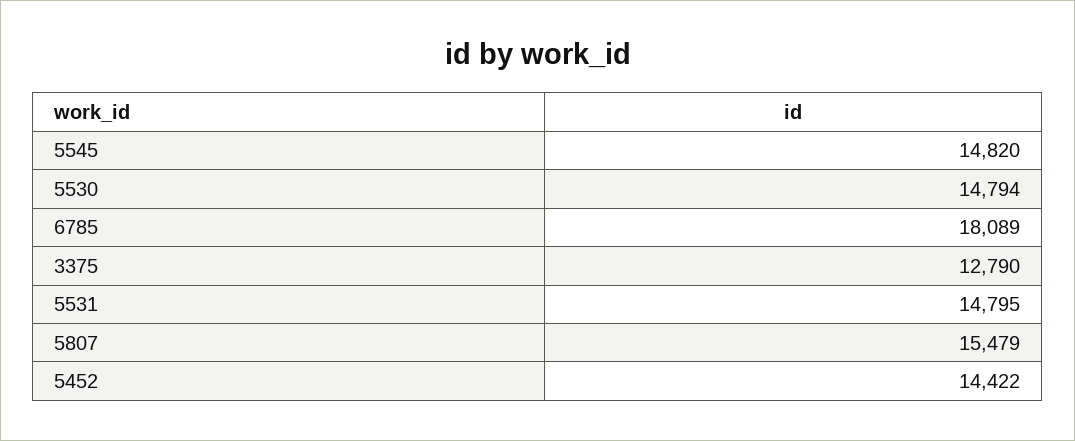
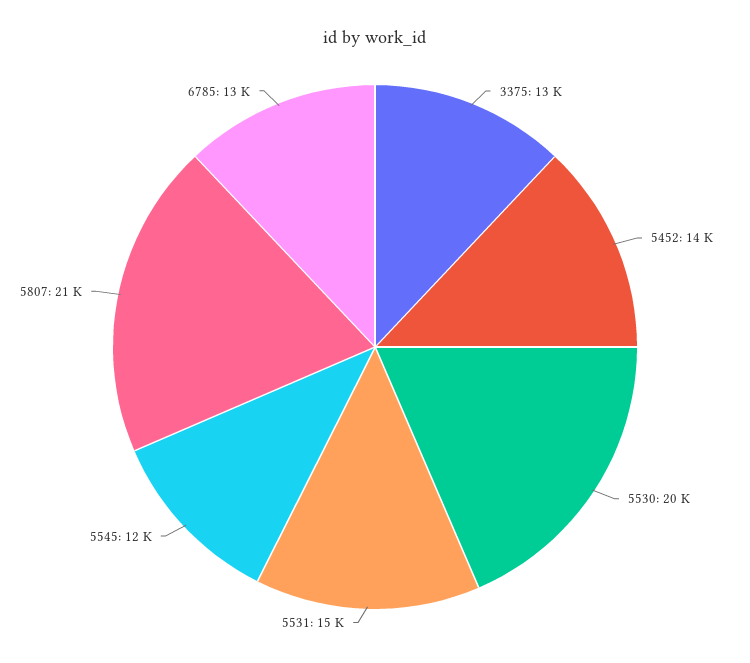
5545: 14820 -> 12000
5530: 14794 -> 20000
6785: 18089 -> 13000
5807: 15479 -> 21000

